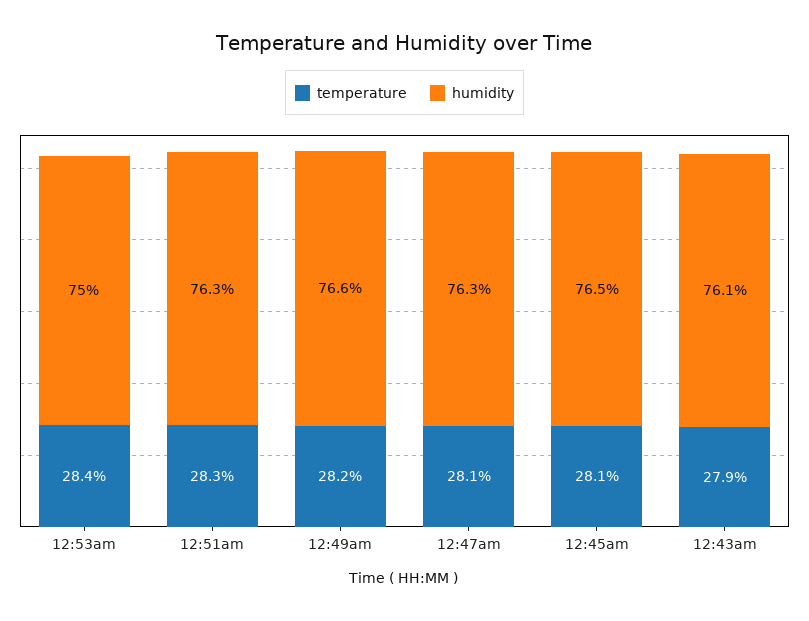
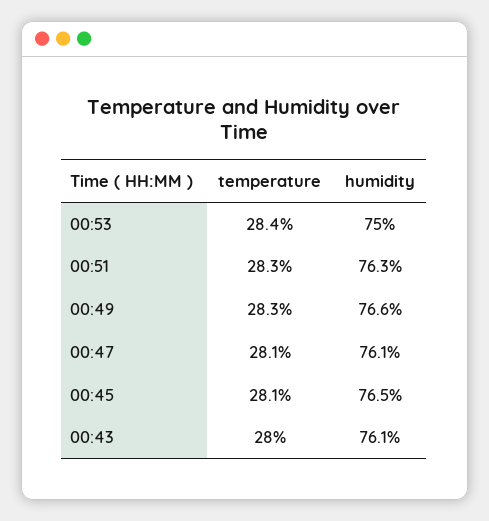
temperature, 12:49am: 28.2 -> 28.3
humidity, 12:47am: 76.3 -> 76.1
temperature, 12:43am: 27.9 -> 28

